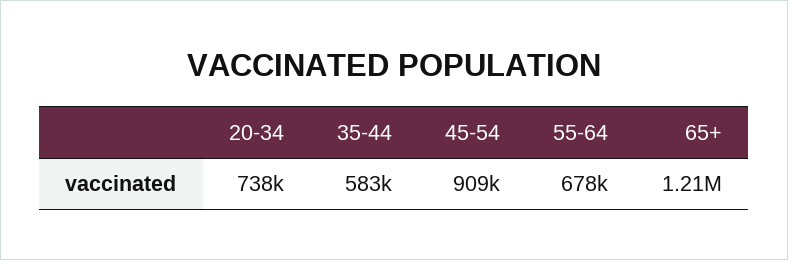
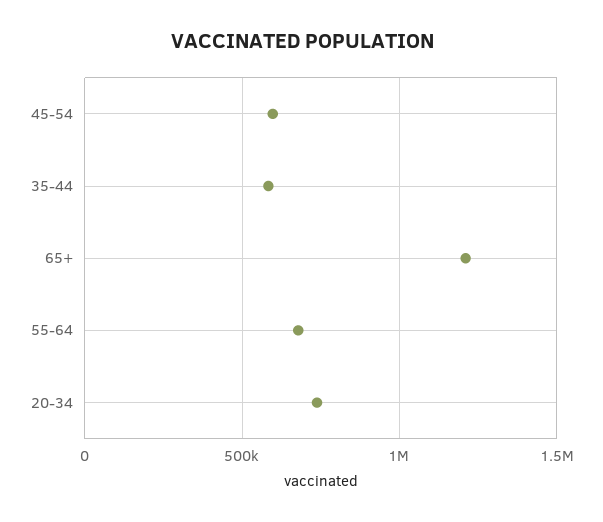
45-54: 909000 -> 600000

